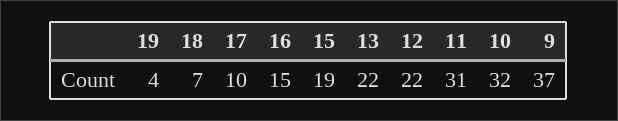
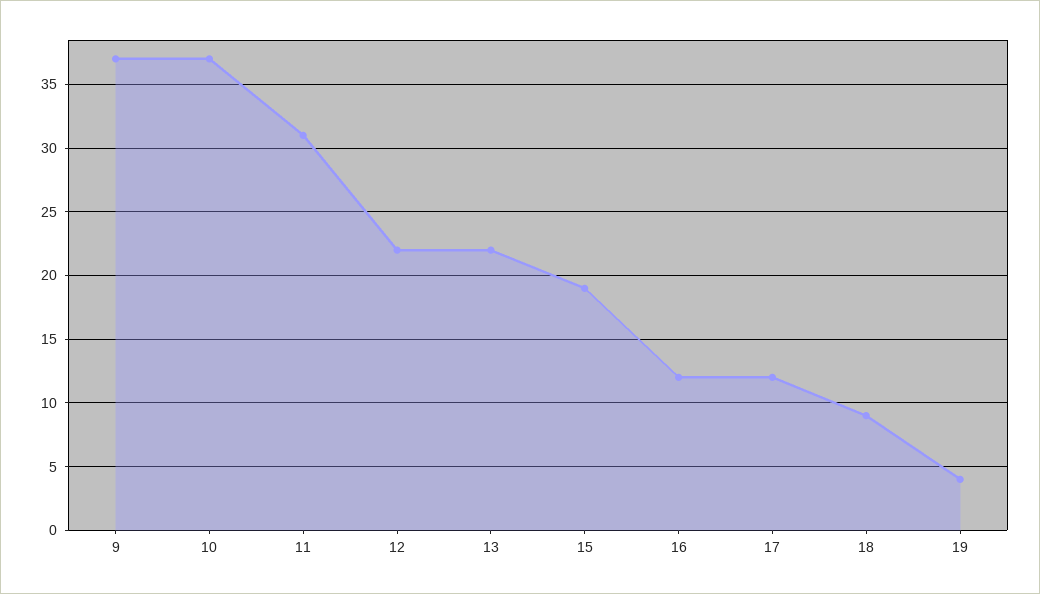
18: 7 -> 9
17: 10 -> 12
16: 15 -> 12
10: 32 -> 37

